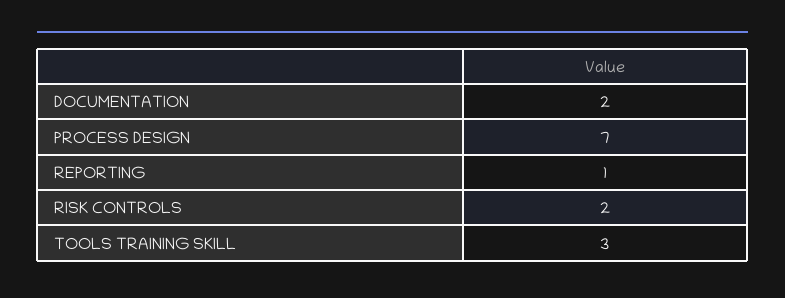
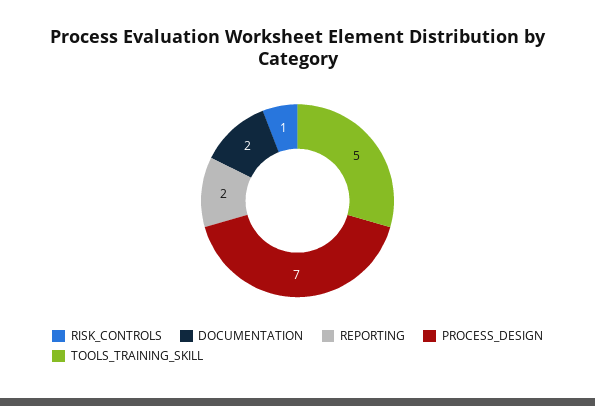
REPORTING: 1 -> 2
RISK CONTROLS: 2 -> 1
TOOLS TRAINING SKILL: 3 -> 5

